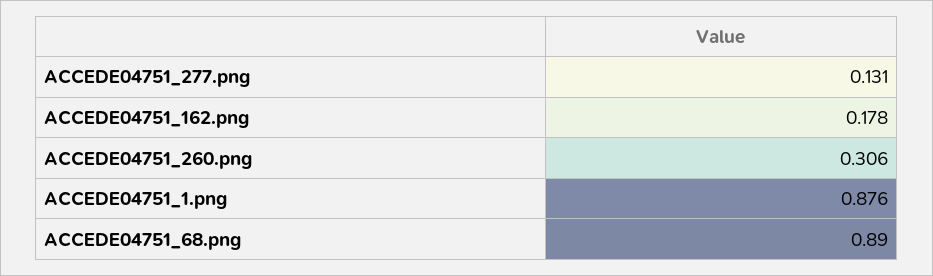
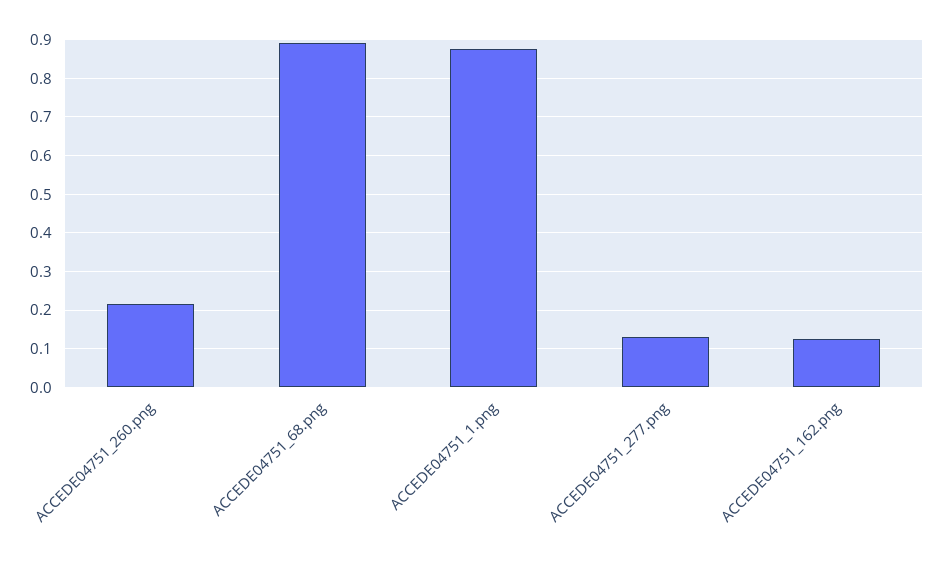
ACCEDE04751_162.png: 0.178 -> 0.12
ACCEDE04751_260.png: 0.306 -> 0.22

